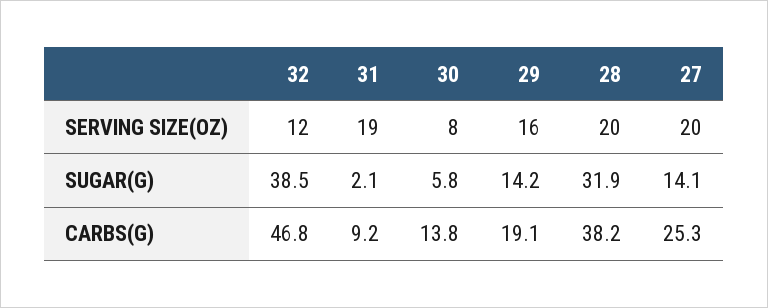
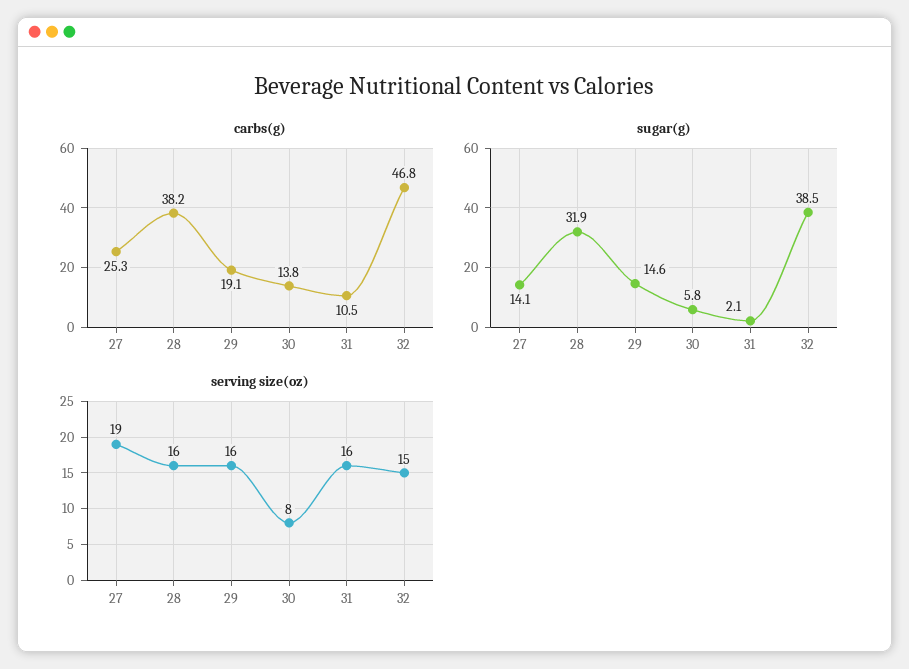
SERVING SIZE(OZ), 32: 12 -> 15
SERVING SIZE(OZ), 31: 19 -> 16
SERVING SIZE(OZ), 28: 20 -> 16
SERVING SIZE(OZ), 27: 20 -> 19
SUGAR(G), 29: 14.2 -> 14.6
CARBS(G), 31: 9.2 -> 10.5

